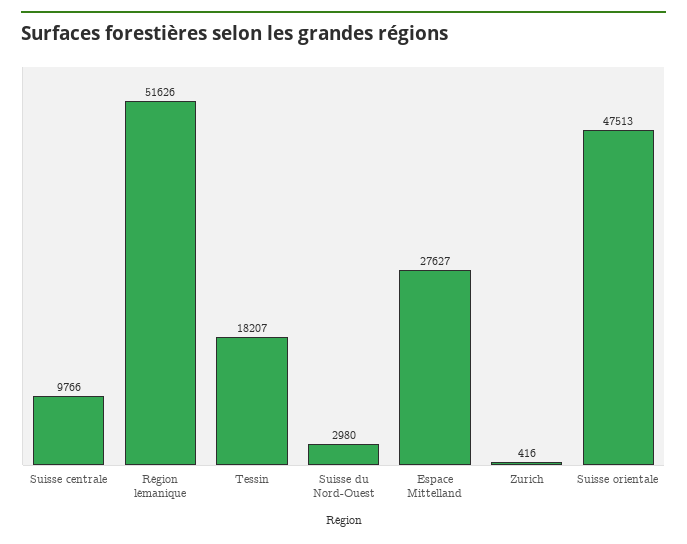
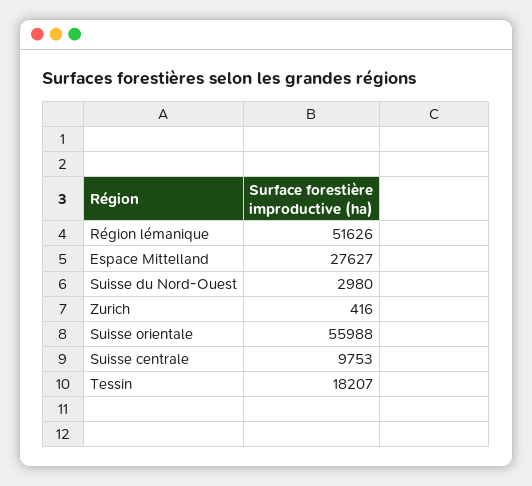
Suisse centrale: 9766 -> 9753
Suisse orientale: 47513 -> 55988

